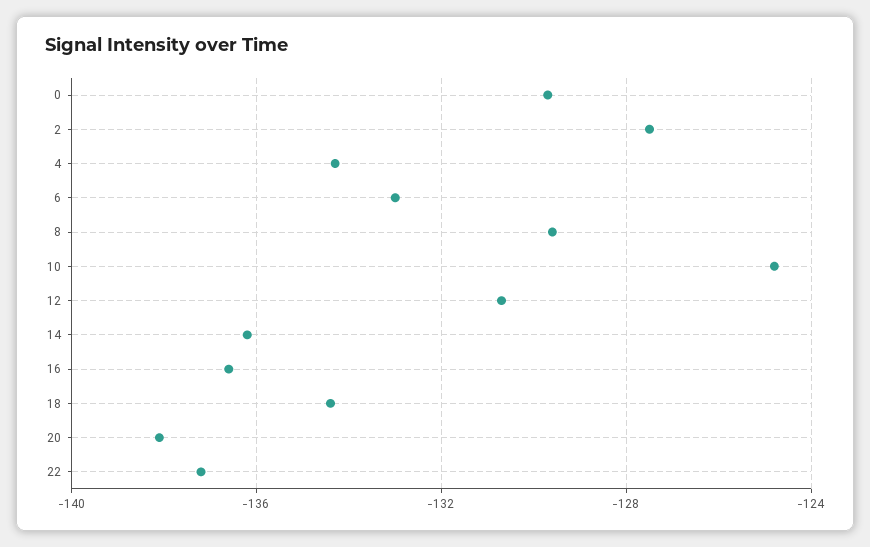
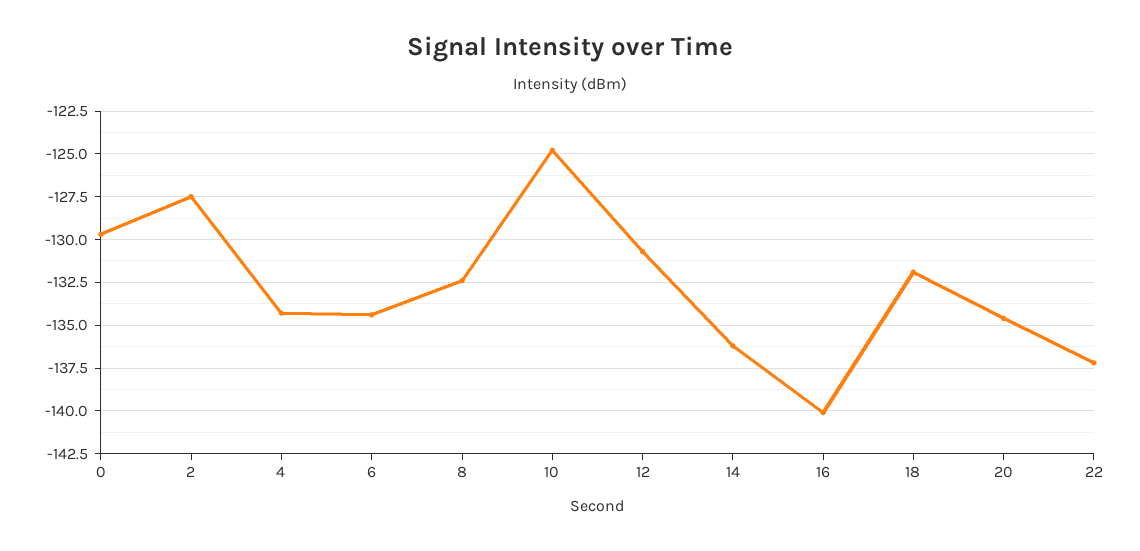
6: -133 -> -134.5
8: -129.5 -> -132.5
16: -136.5 -> -140
18: -134.5 -> -132
20: -138 -> -134.5

